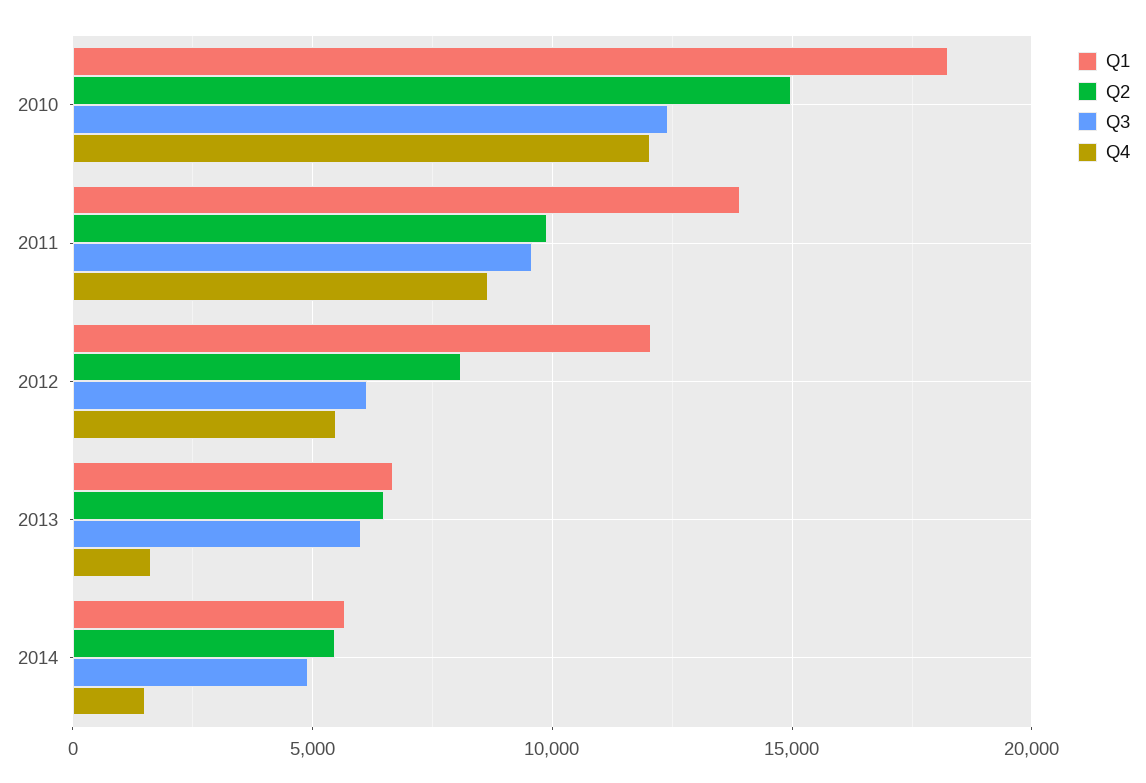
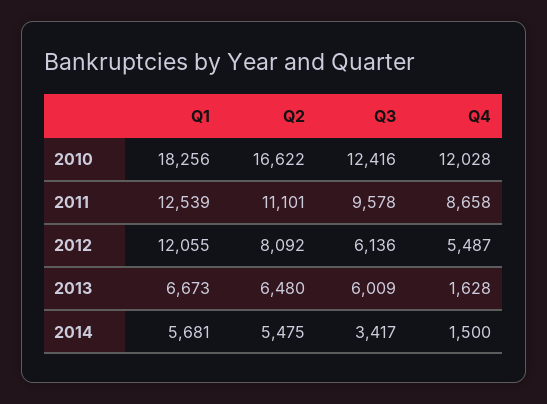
Q2, 2010: 15000 -> 16622
Q1, 2011: 14000 -> 12539
Q2, 2011: 10000 -> 11101
Q3, 2014: 5000 -> 3417

